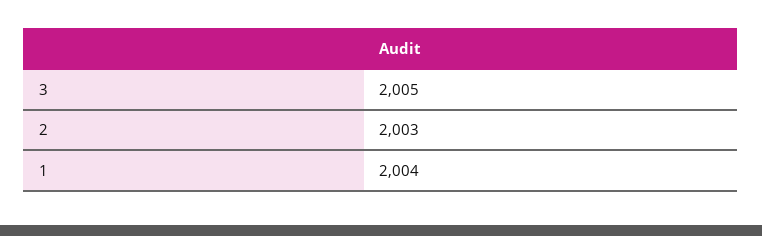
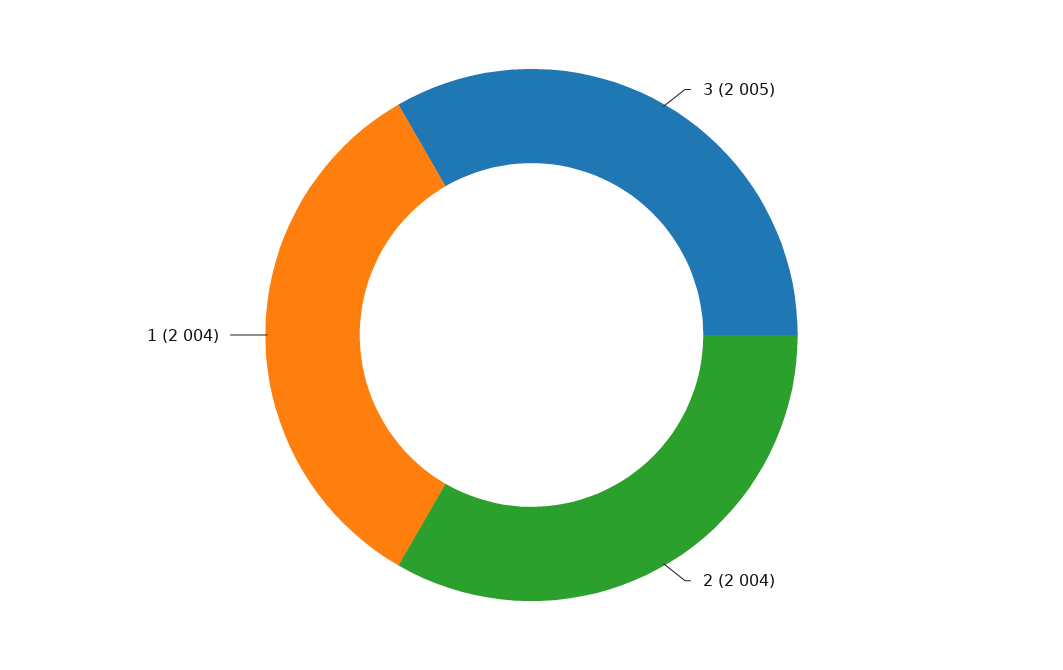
2: 2003 -> 2004

